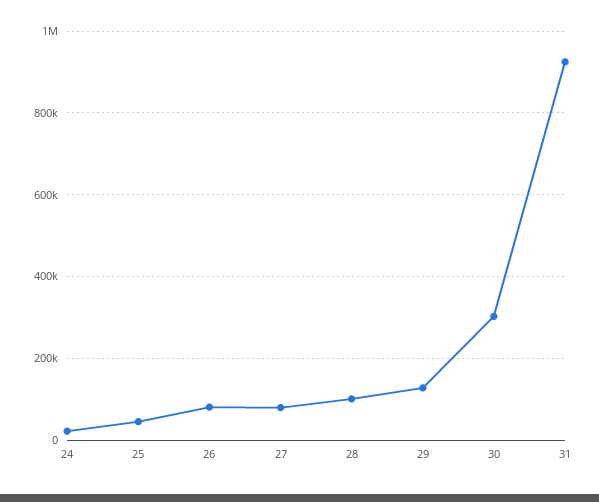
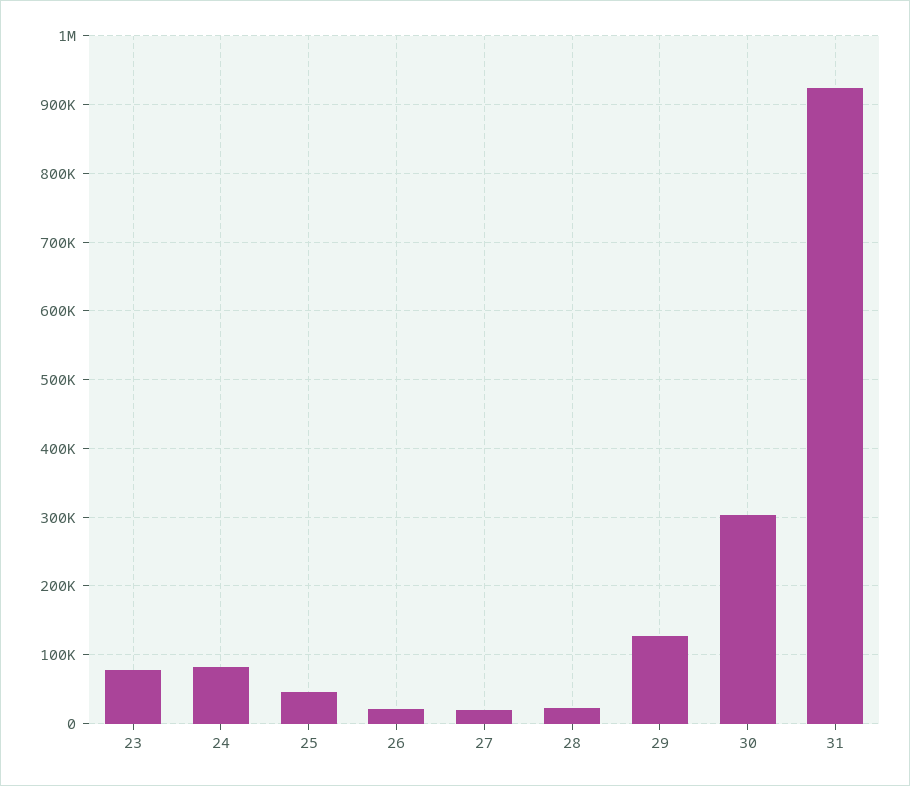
24: 20000 -> 80000
26: 80000 -> 20000
27: 80000 -> 20000
28: 100000 -> 20000
23: none -> 80000

